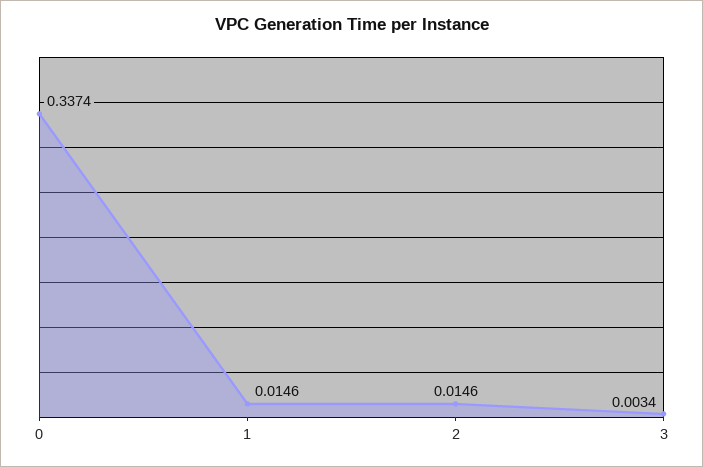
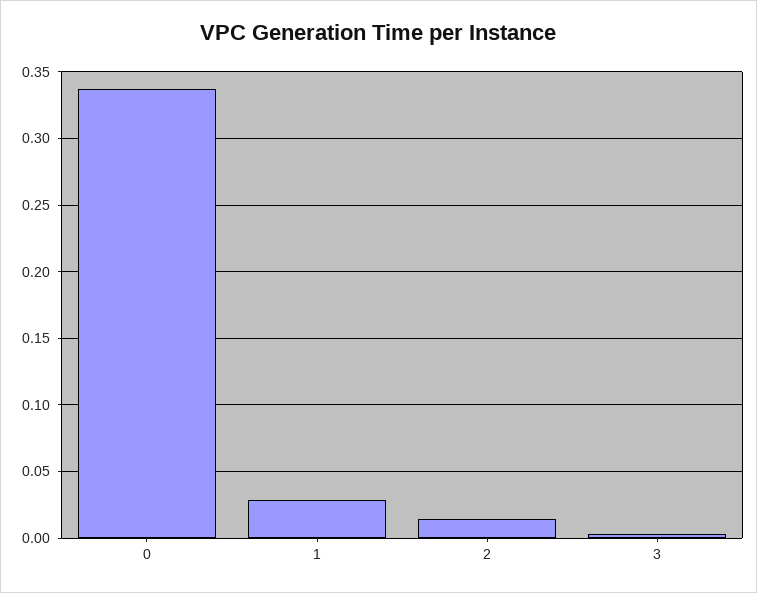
1: 0.0146 -> 0.03

